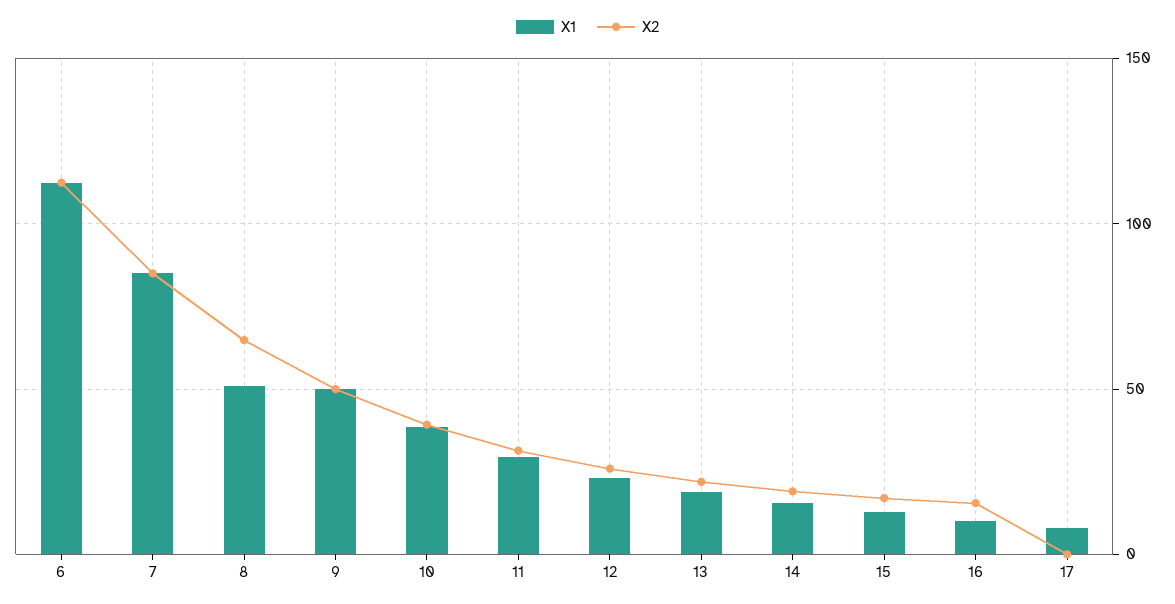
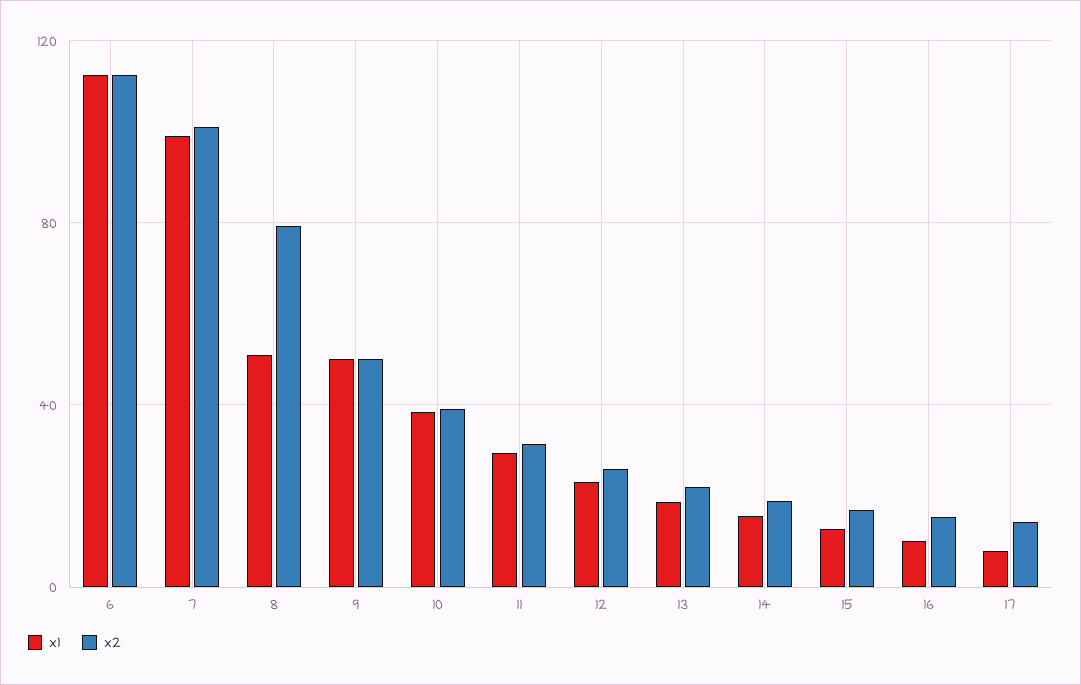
X1, 7: 85 -> 100
X2, 7: 85 -> 100
X2, 8: 65 -> 80
X2, 17: 0 -> 15

